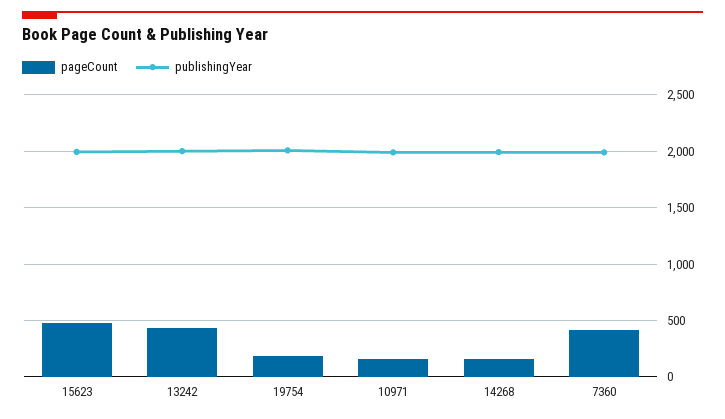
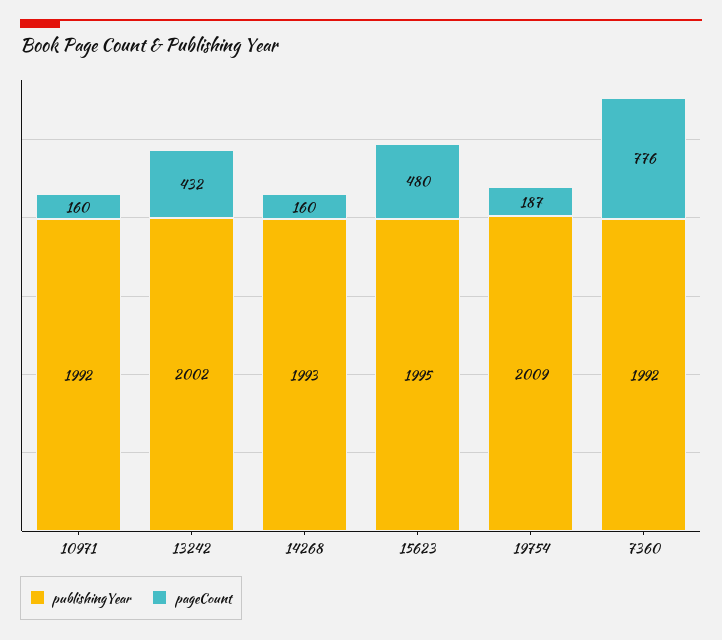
pageCount, 7360: 400 -> 776

